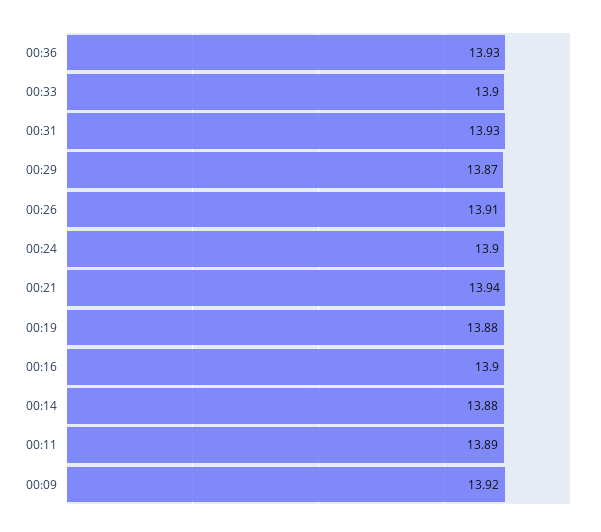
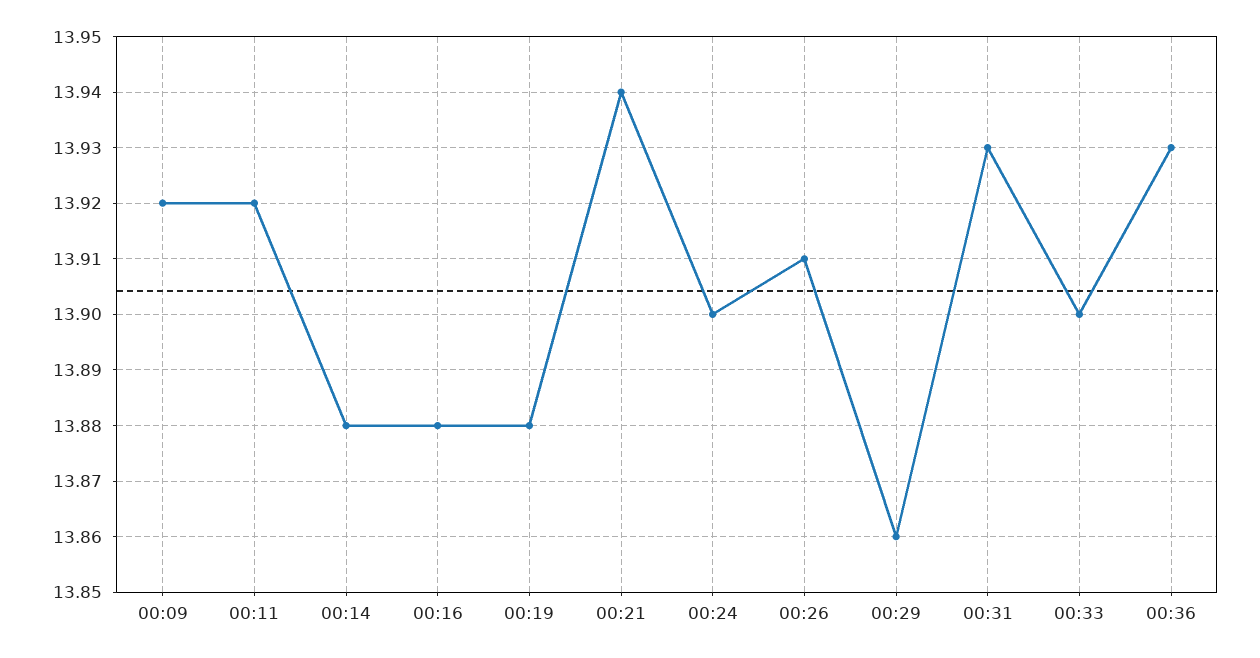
00:29: 13.87 -> 13.86
00:16: 13.9 -> 13.88
00:11: 13.89 -> 13.92

